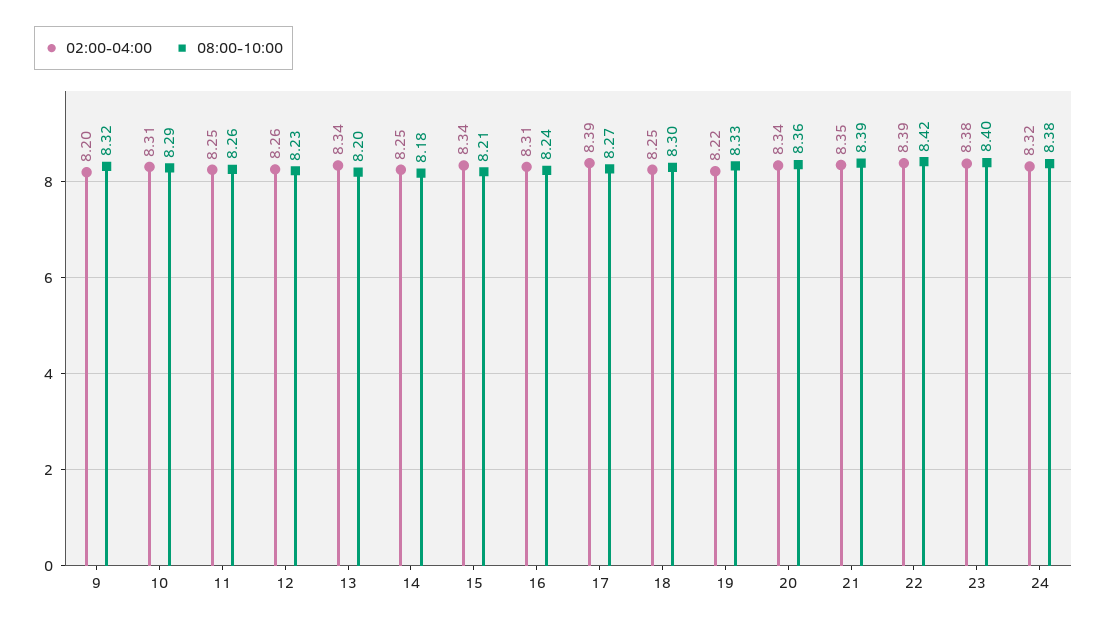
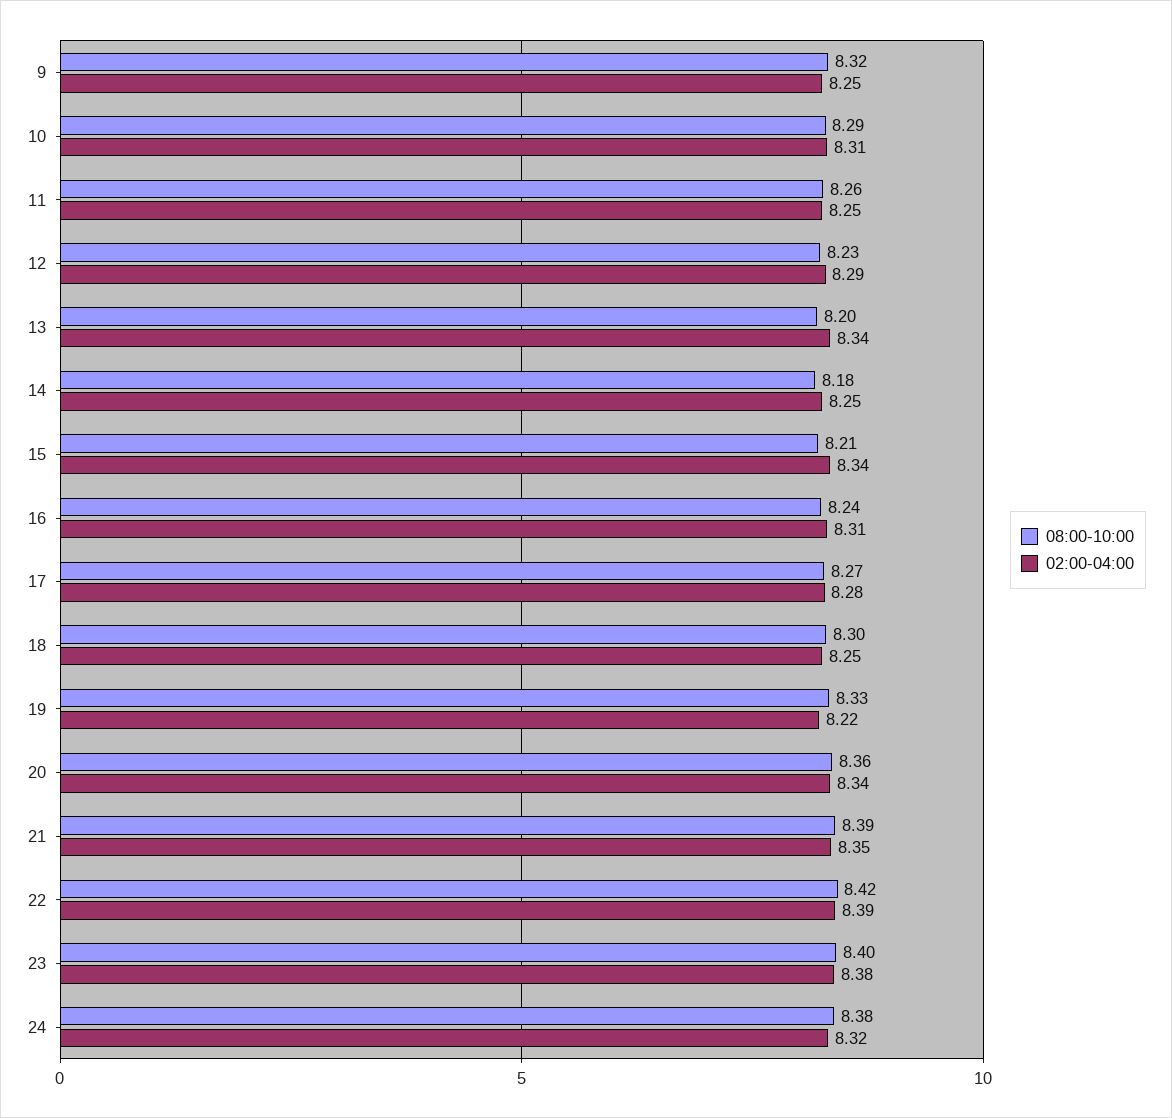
02:00-04:00, 9: 8.2 -> 8.25
02:00-04:00, 12: 8.26 -> 8.29
02:00-04:00, 17: 8.39 -> 8.28

